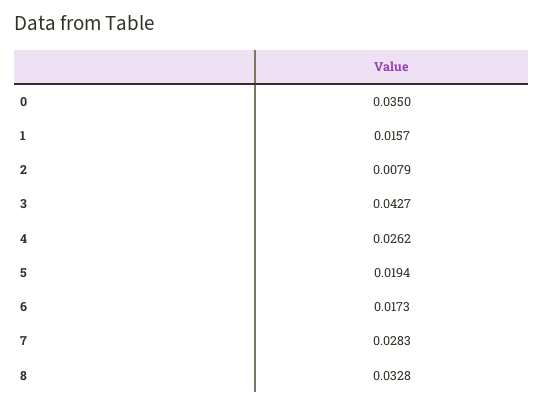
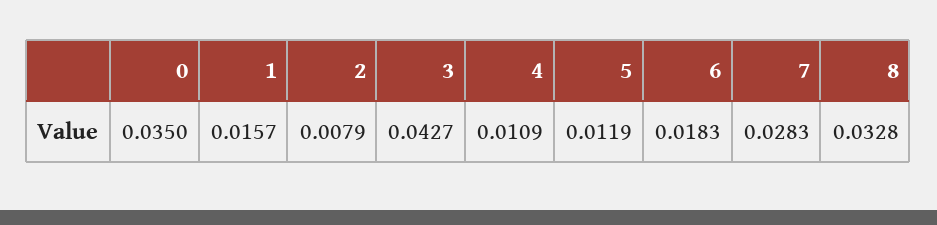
4: 0.0262 -> 0.0109
5: 0.0194 -> 0.0119
6: 0.0173 -> 0.0183

